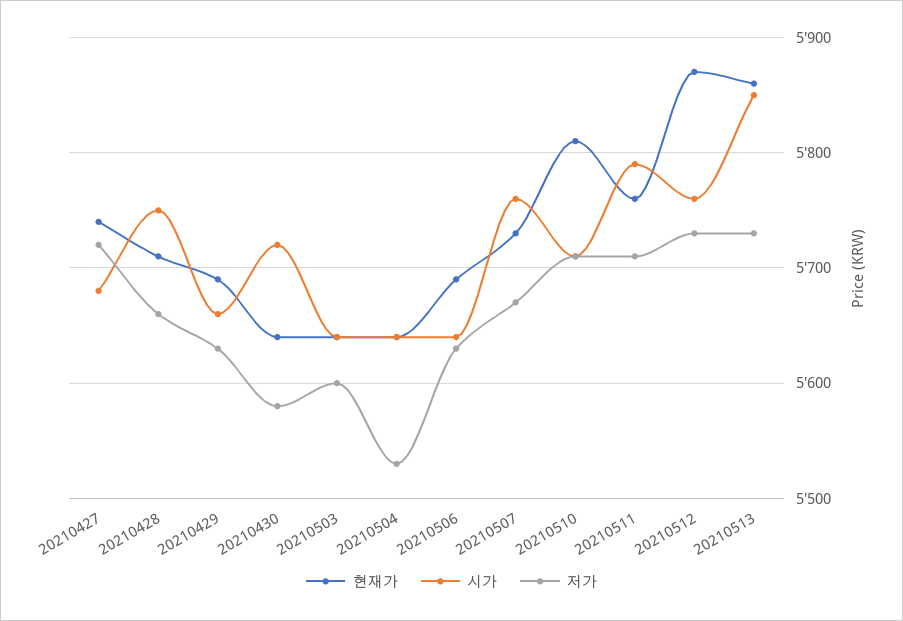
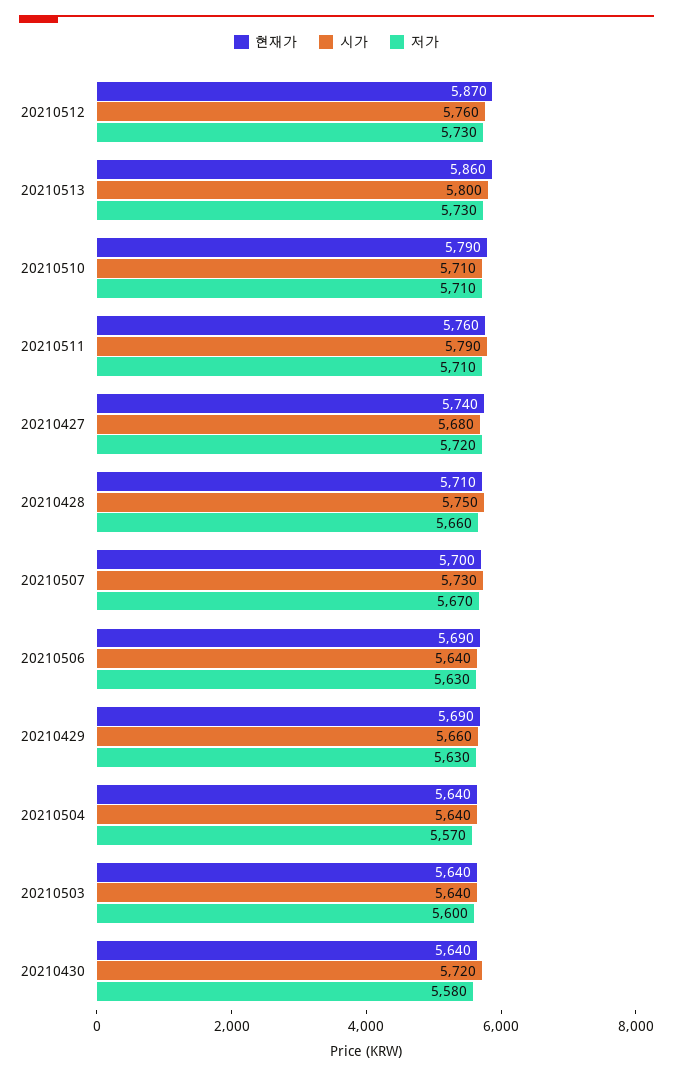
저가, 20210504: 5530 -> 5570
현재가, 20210507: 5730 -> 5700
시가, 20210507: 5760 -> 5730
현재가, 20210510: 5810 -> 5790
시가, 20210513: 5850 -> 5800

